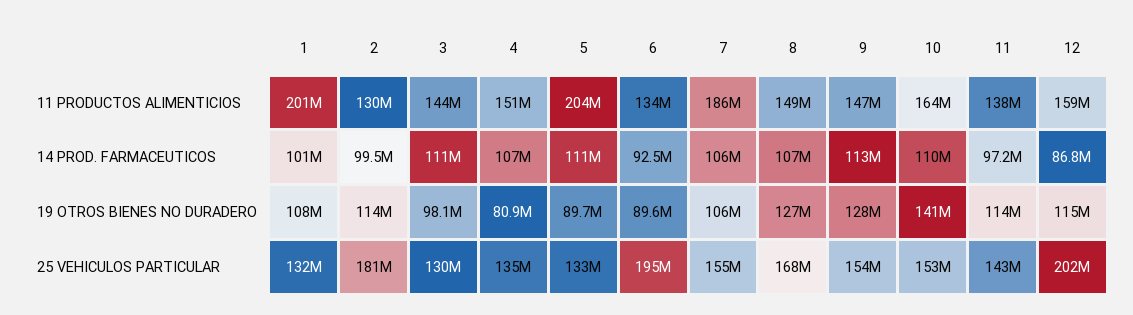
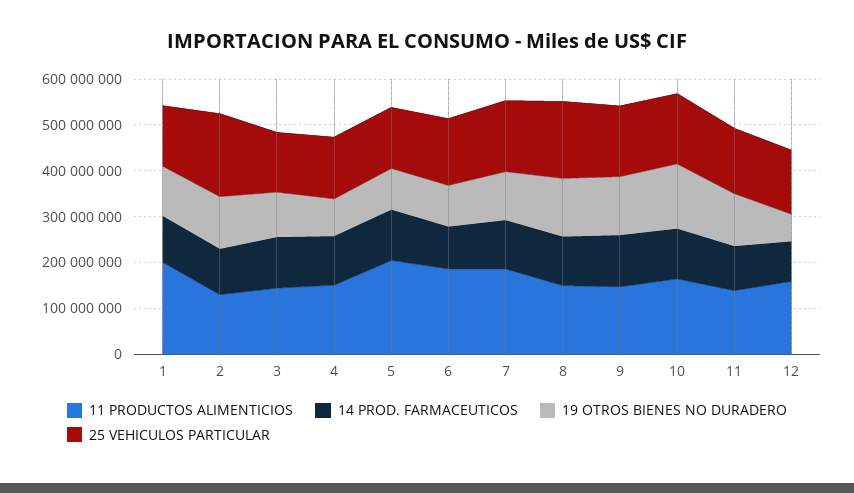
11 PRODUCTOS ALIMENTICIOS, 6: 134000000 -> 180000000
19 OTROS BIENES NO DURADERO, 12: 115000000 -> 60000000
25 VEHICULOS PARTICULAR, 6: 195000000 -> 140000000
25 VEHICULOS PARTICULAR, 12: 202000000 -> 140000000

